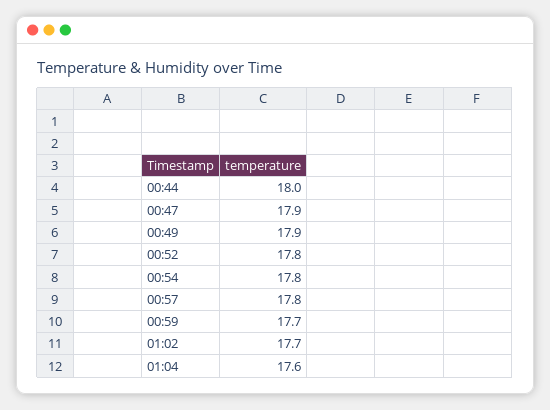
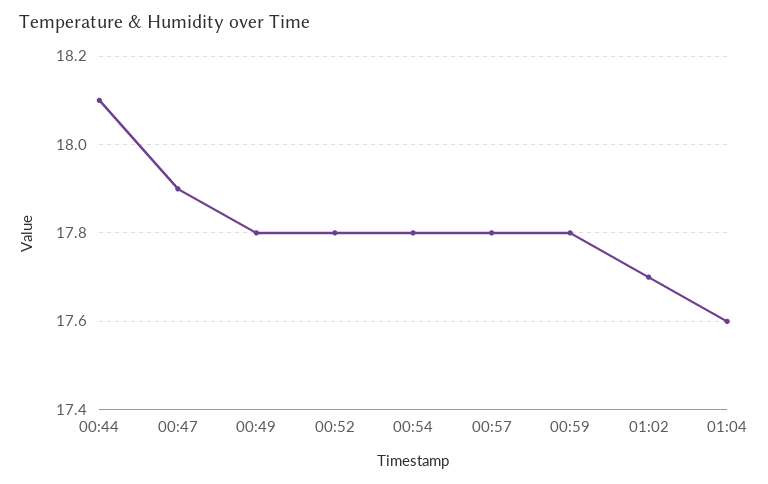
00:44: 18 -> 18.1
00:49: 17.9 -> 17.8
00:59: 17.7 -> 17.8

